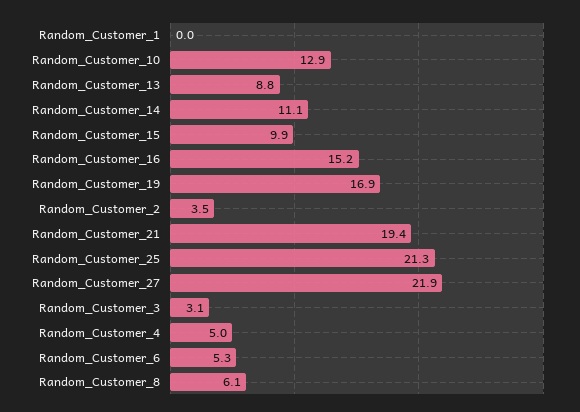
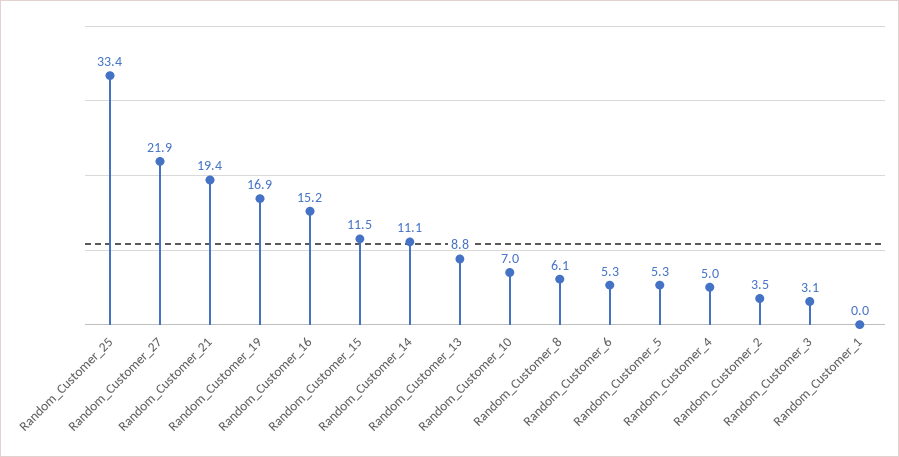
Random_Customer_10: 12.9 -> 7
Random_Customer_15: 9.9 -> 11.5
Random_Customer_25: 21.3 -> 33.4
Random_Customer_5: none -> 5.3

